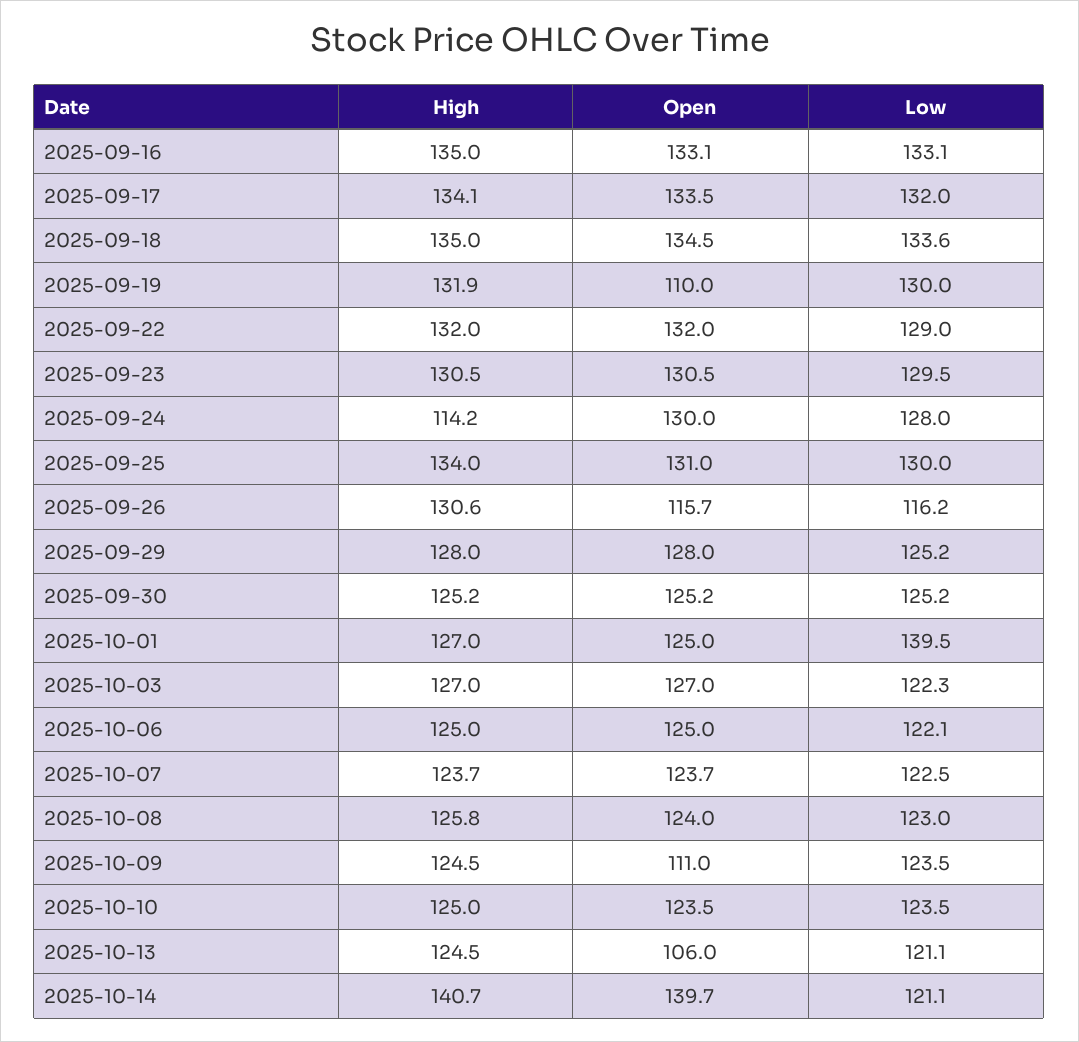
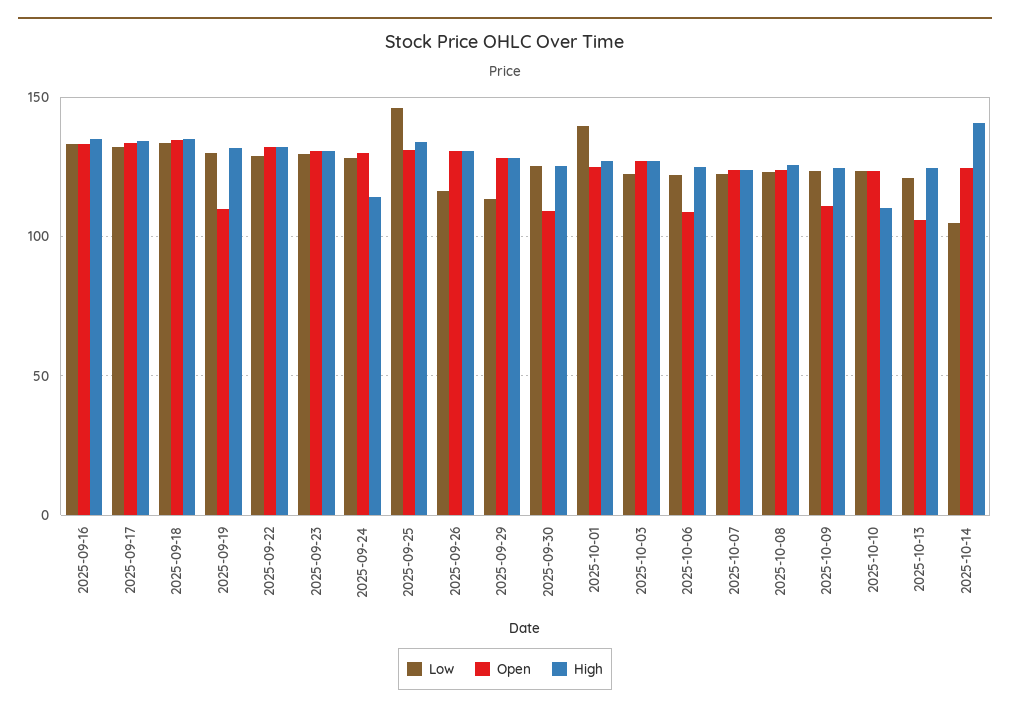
Low, 2025-09-25: 130 -> 145
Open, 2025-09-26: 115.7 -> 130
Low, 2025-09-29: 125.2 -> 115
Open, 2025-09-30: 125.2 -> 110
Open, 2025-10-06: 125 -> 110
High, 2025-10-10: 125 -> 110
Open, 2025-10-14: 139.7 -> 125
Low, 2025-10-14: 121.1 -> 105

